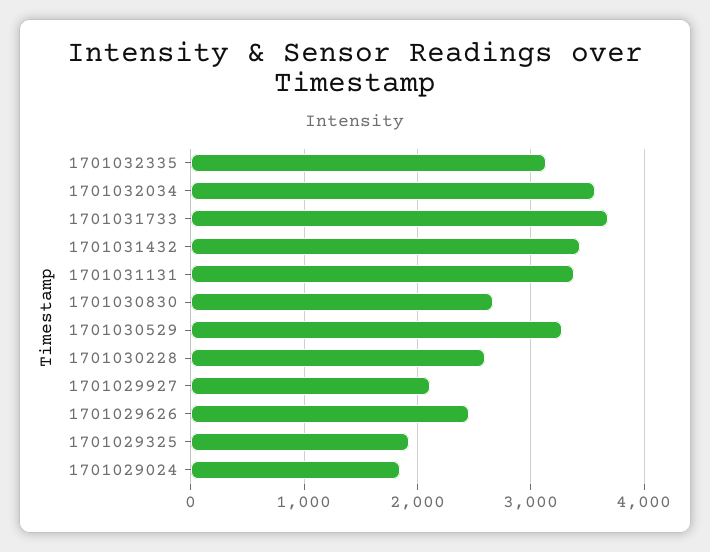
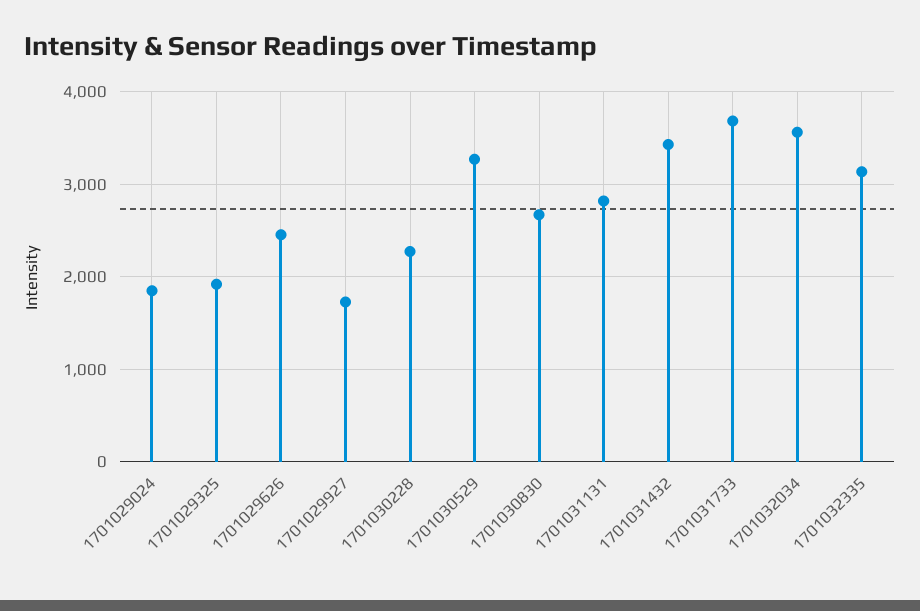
1701031131: 3400 -> 2800
1701030228: 2600 -> 2300
1701029927: 2100 -> 1700

